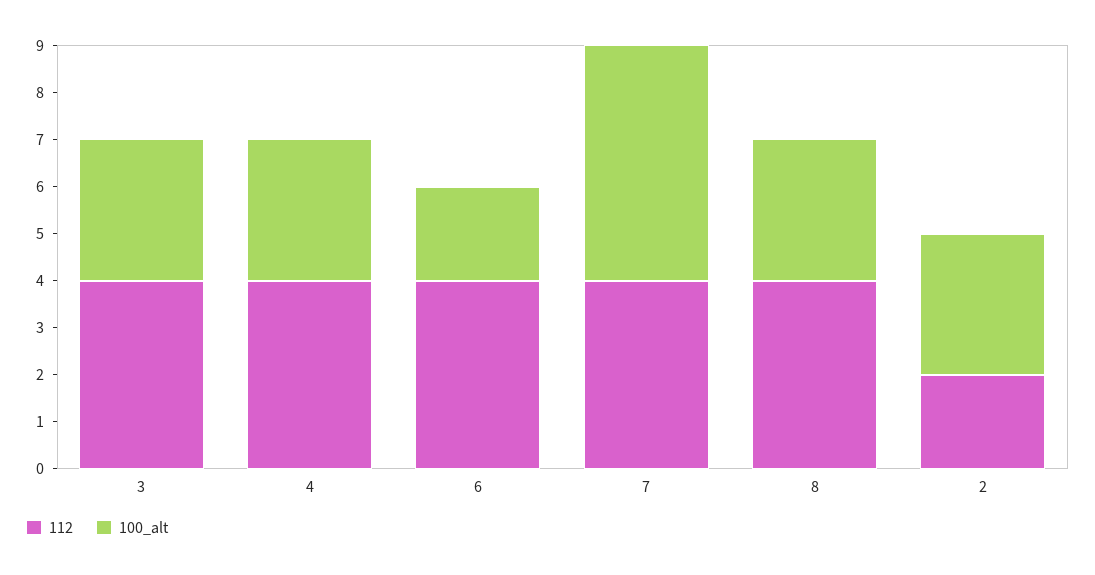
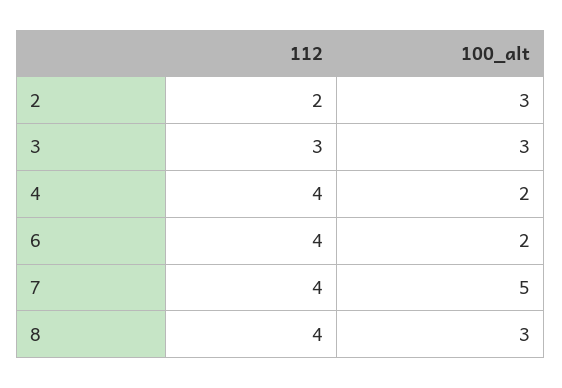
112, 3: 4 -> 3
100_alt, 4: 3 -> 2

